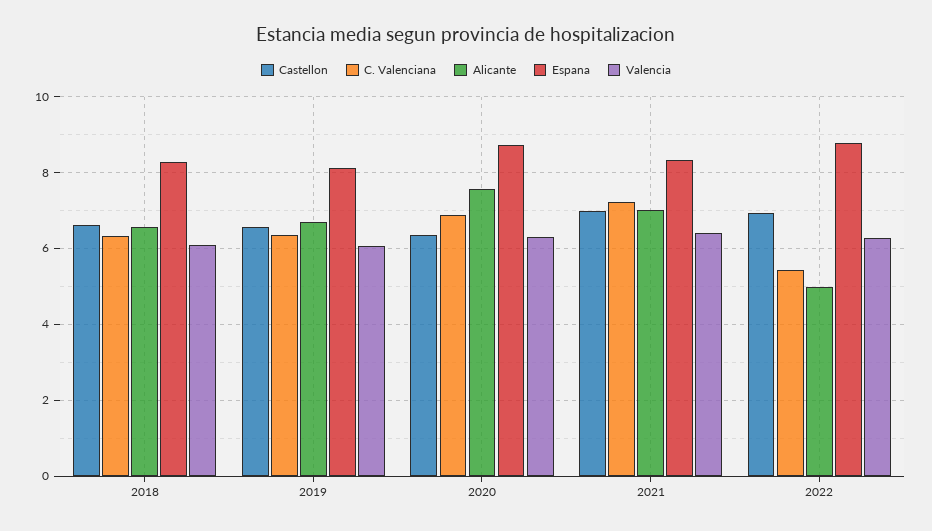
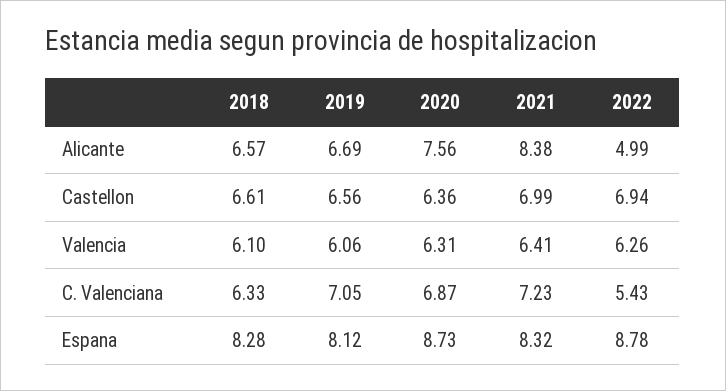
C. Valenciana, 2019: 6.4 -> 7.05
Alicante, 2021: 7 -> 8.38

